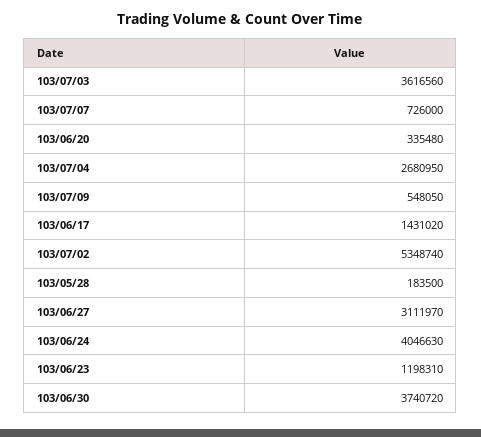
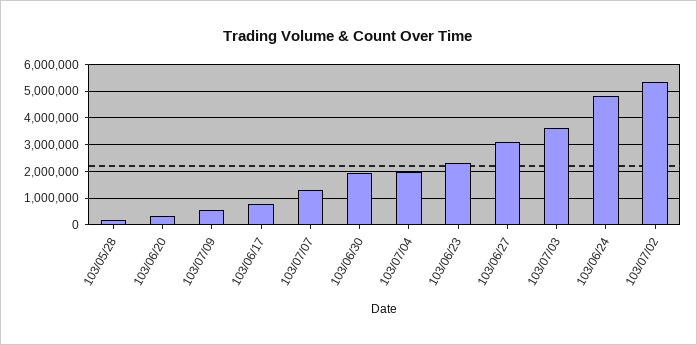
103/07/07: 726000 -> 1250000
103/07/04: 2680950 -> 2000000
103/06/17: 1431020 -> 750000
103/06/24: 4046630 -> 4750000
103/06/23: 1198310 -> 2250000
103/06/30: 3740720 -> 2000000

